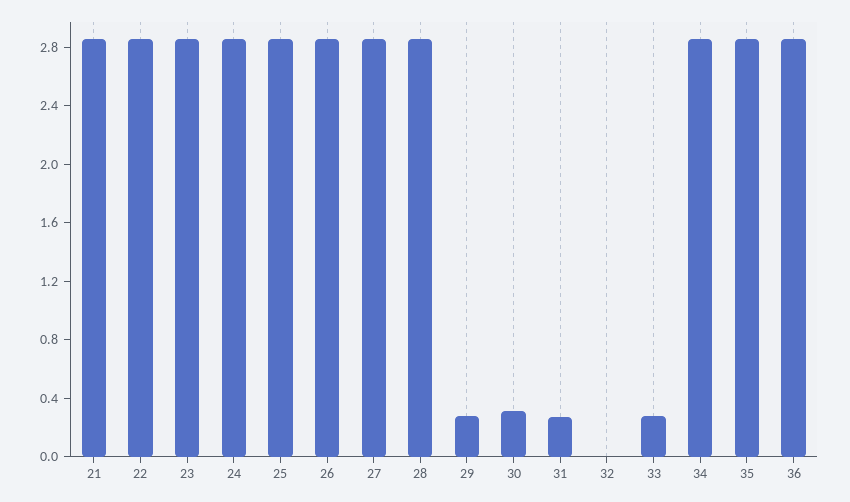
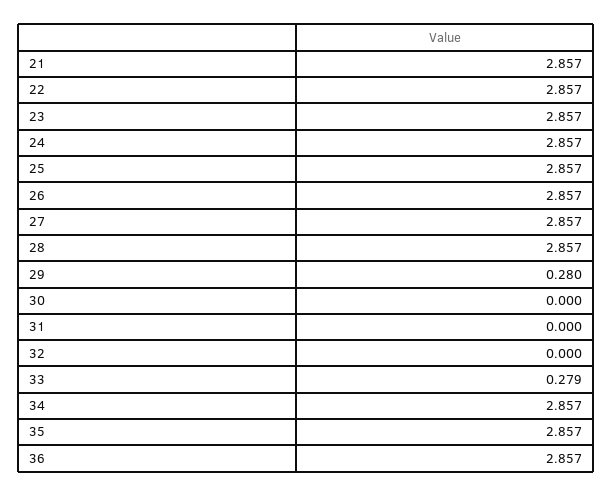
30: 0.3 -> 0
31: 0.3 -> 0

